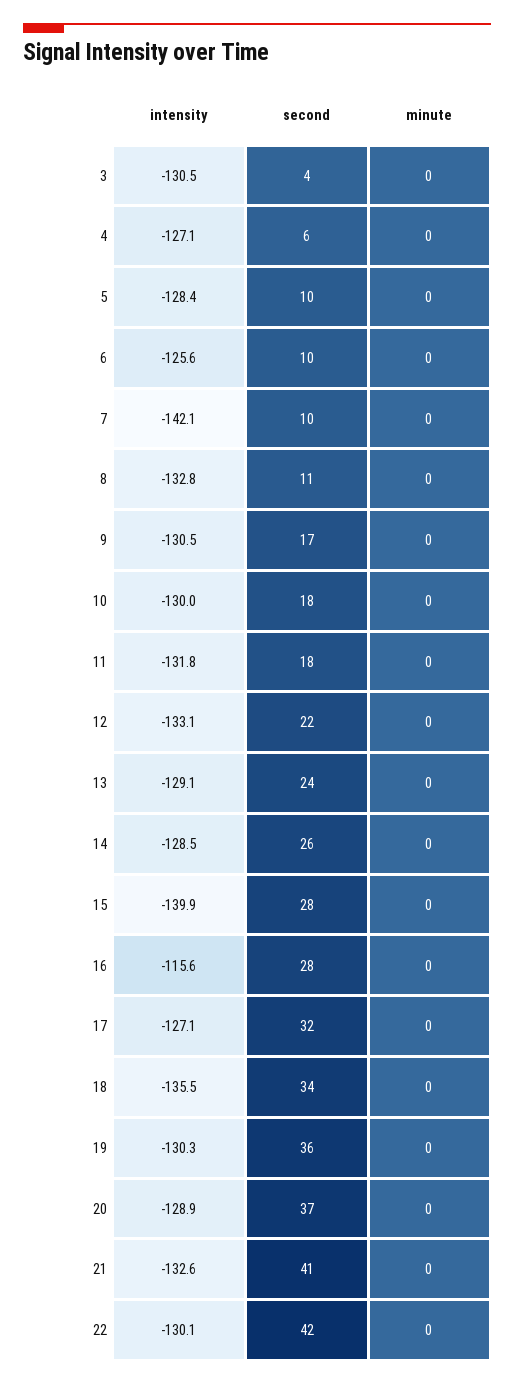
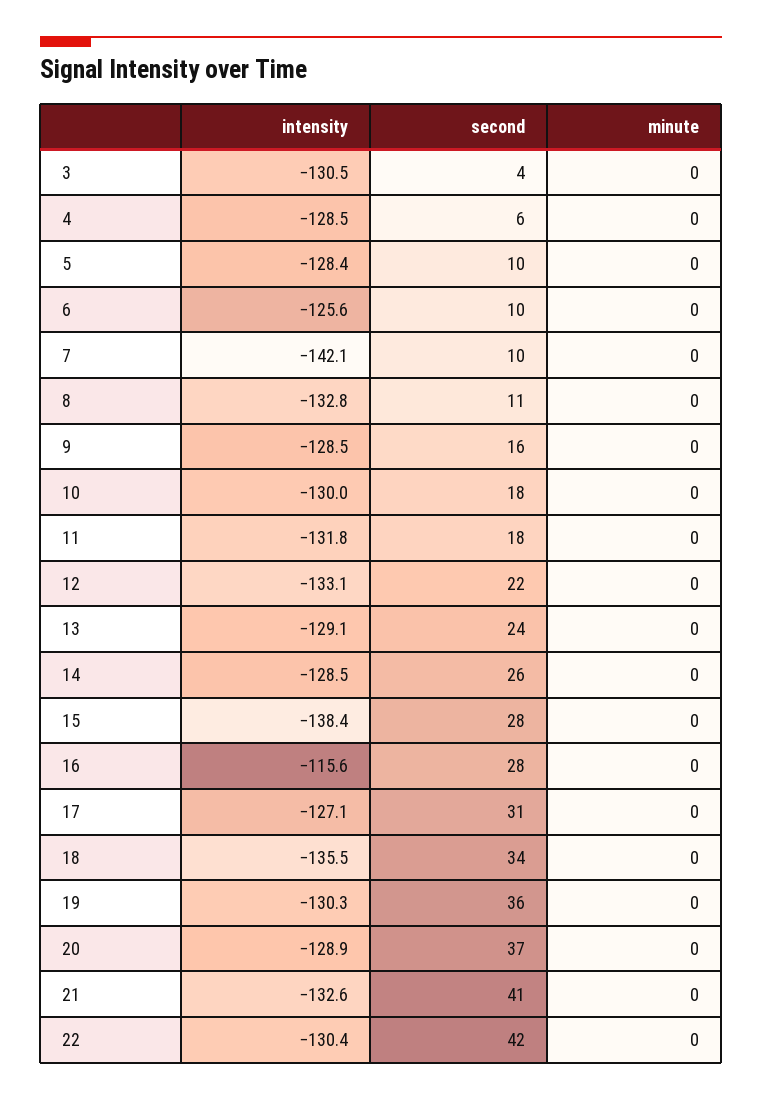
intensity, 4: -127.1 -> -128.5
intensity, 9: -130.5 -> -128.5
second, 9: 17 -> 16
intensity, 15: -139.9 -> -138.4
second, 17: 32 -> 31
intensity, 22: -130.1 -> -130.4

